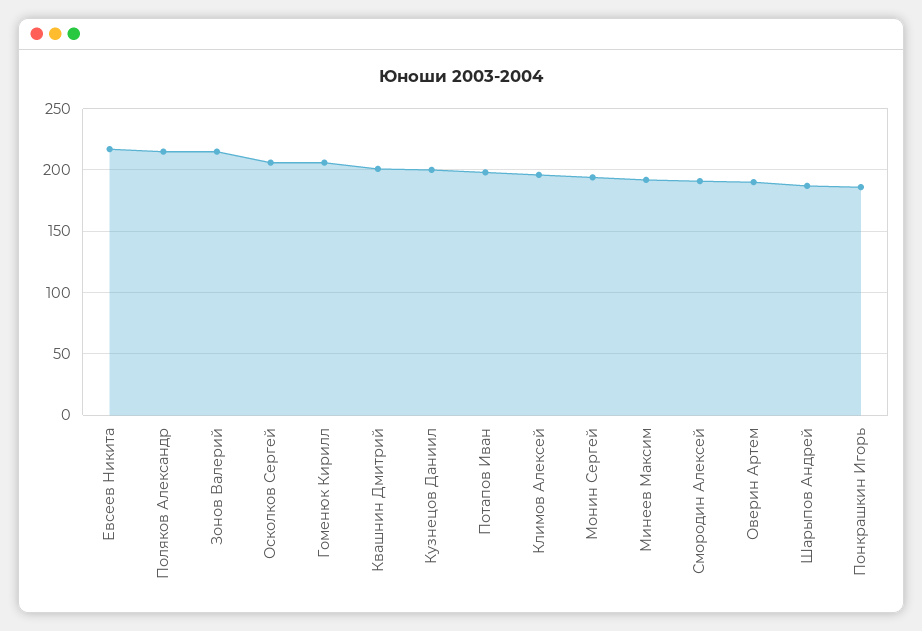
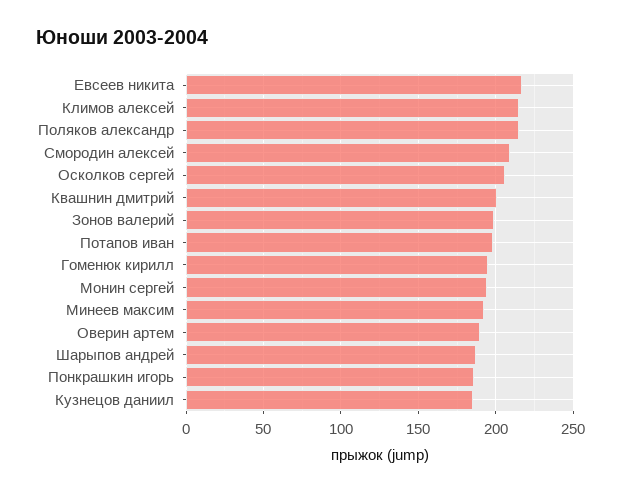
Зонов Валерий: 215 -> 200
Гоменюк Кирилл: 205 -> 195
Кузнецов Даниил: 200 -> 185
Климов Алексей: 195 -> 215
Смородин Алексей: 190 -> 210

